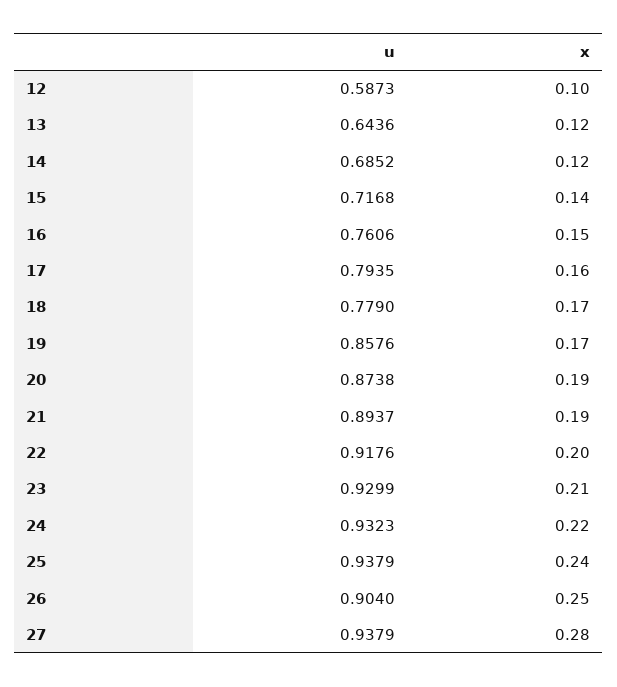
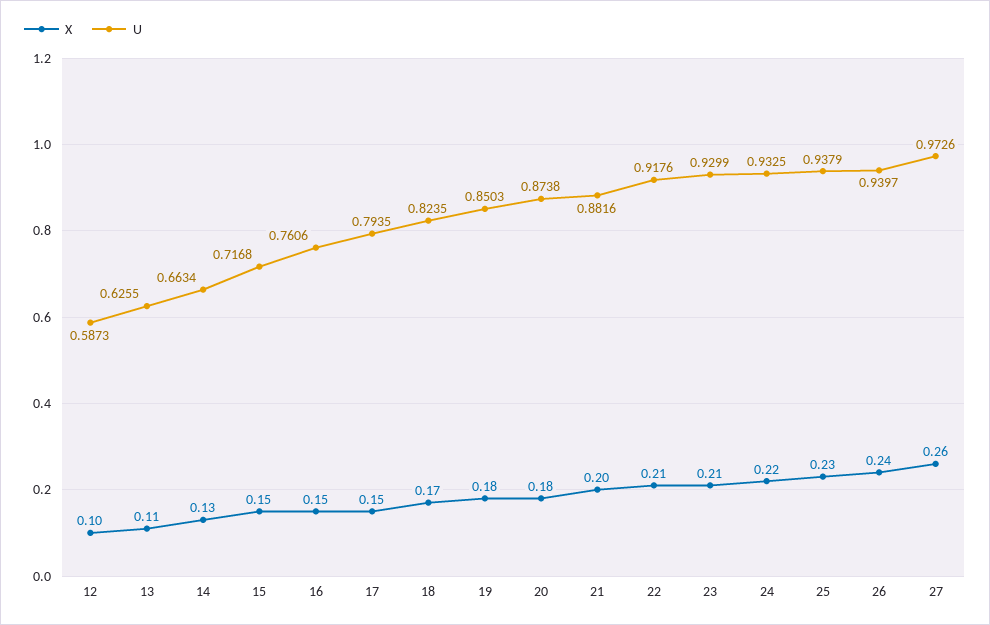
u, 13: 0.6436 -> 0.6255
x, 13: 0.12 -> 0.11
u, 14: 0.6852 -> 0.6634
x, 14: 0.12 -> 0.13
x, 15: 0.14 -> 0.15
x, 17: 0.16 -> 0.15
u, 18: 0.779 -> 0.8235
u, 19: 0.8576 -> 0.8503
x, 19: 0.17 -> 0.18
x, 20: 0.19 -> 0.18
u, 21: 0.8937 -> 0.8816
x, 21: 0.19 -> 0.2
x, 22: 0.2 -> 0.21
u, 24: 0.9323 -> 0.9325
x, 25: 0.24 -> 0.23
u, 26: 0.904 -> 0.9397
x, 26: 0.25 -> 0.24
u, 27: 0.9379 -> 0.9726
x, 27: 0.28 -> 0.26

